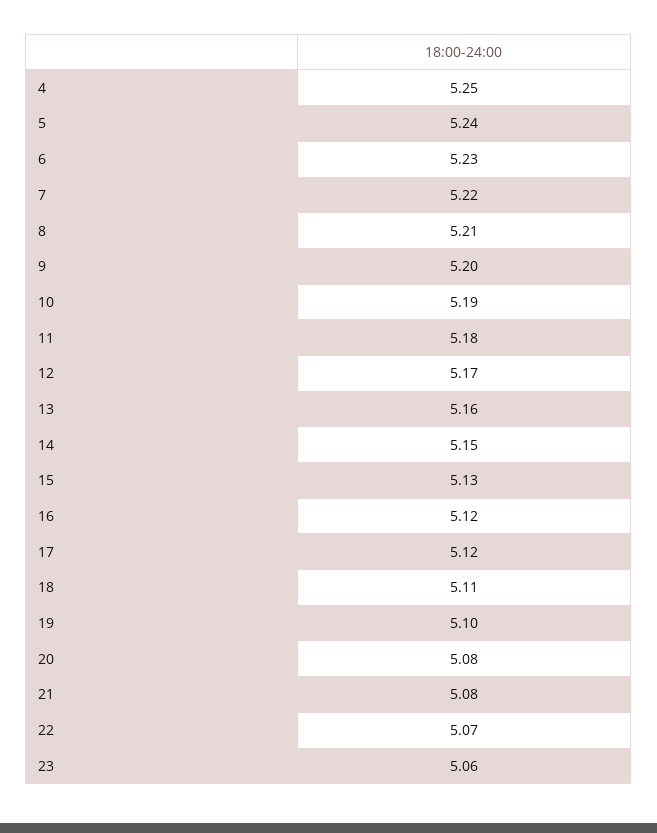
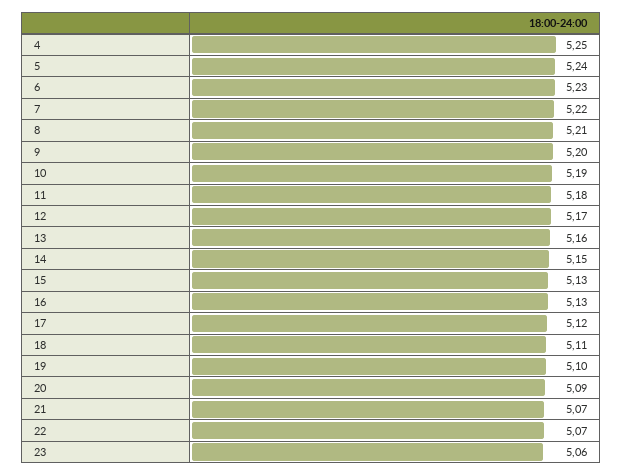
16: 5.12 -> 5.13
20: 5.08 -> 5.09
21: 5.08 -> 5.07

